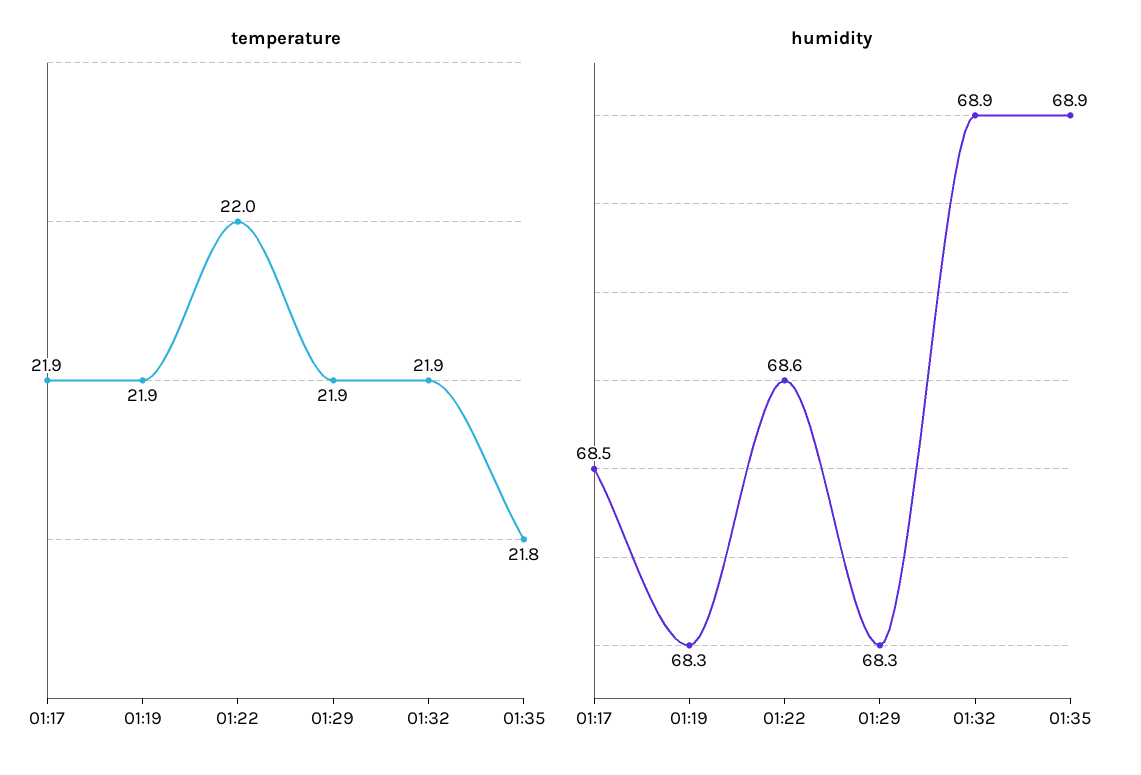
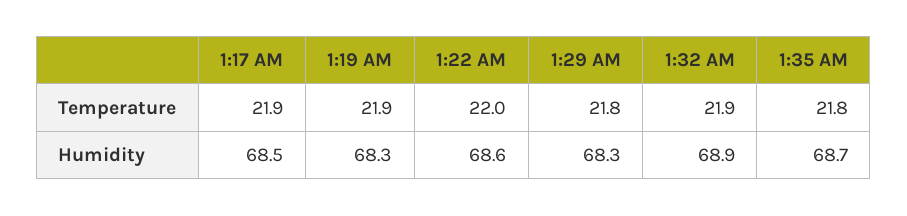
temperature, 01:29: 21.9 -> 21.8
humidity, 01:35: 68.9 -> 68.7

